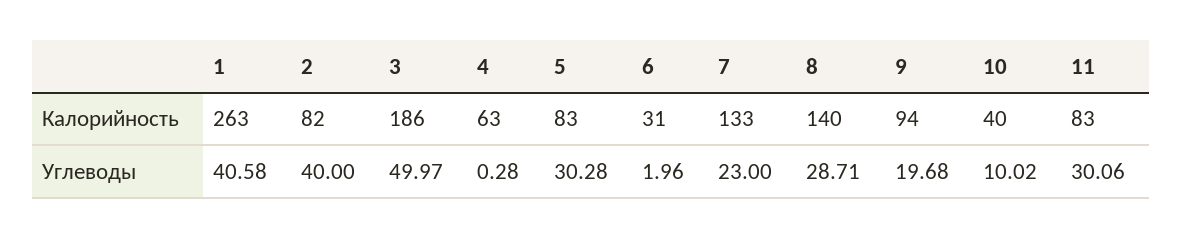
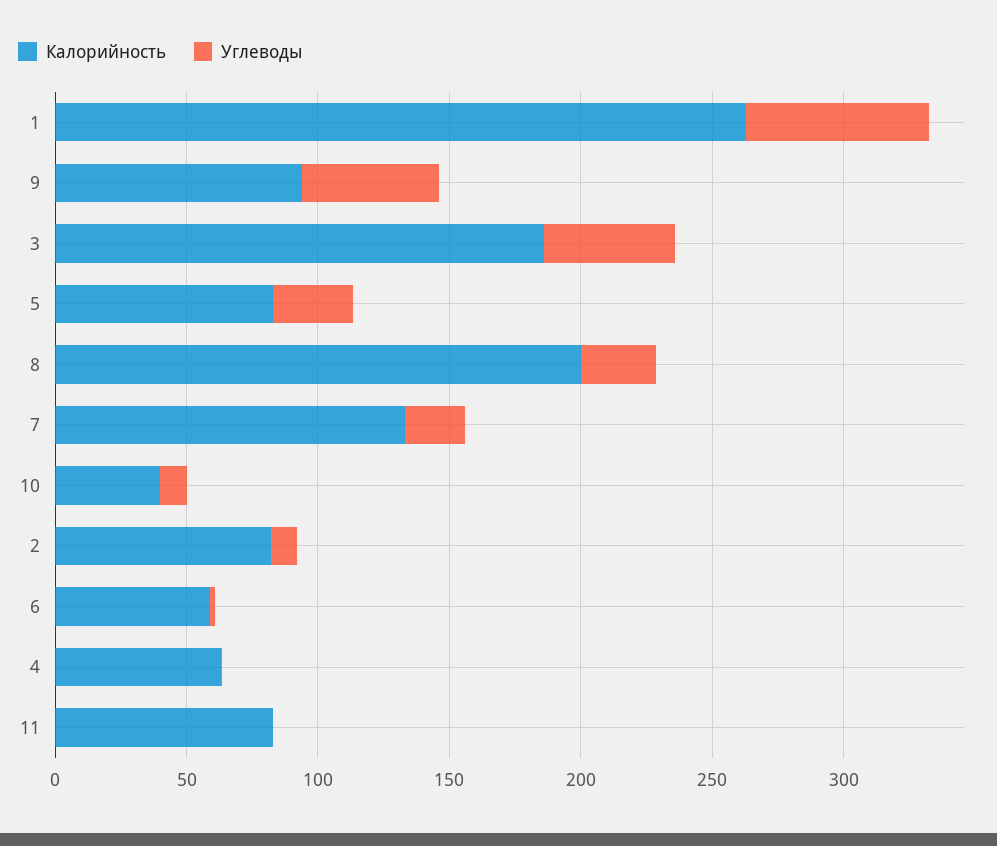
Калорийность, 6: 31 -> 60
Калорийность, 8: 140 -> 200
Углеводы, 1: 40.58 -> 70
Углеводы, 2: 40 -> 10
Углеводы, 9: 19.68 -> 50
Углеводы, 11: 30.06 -> 0

